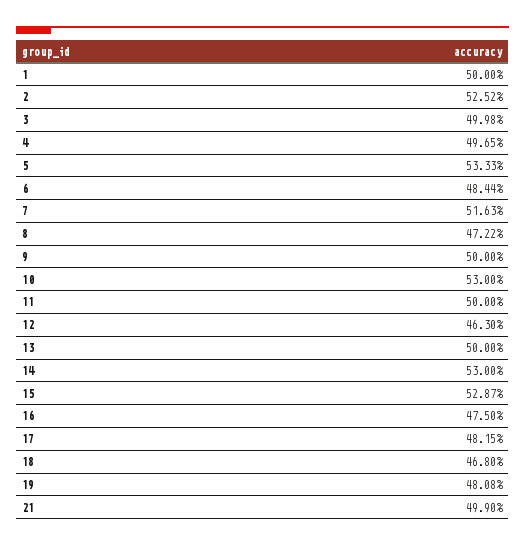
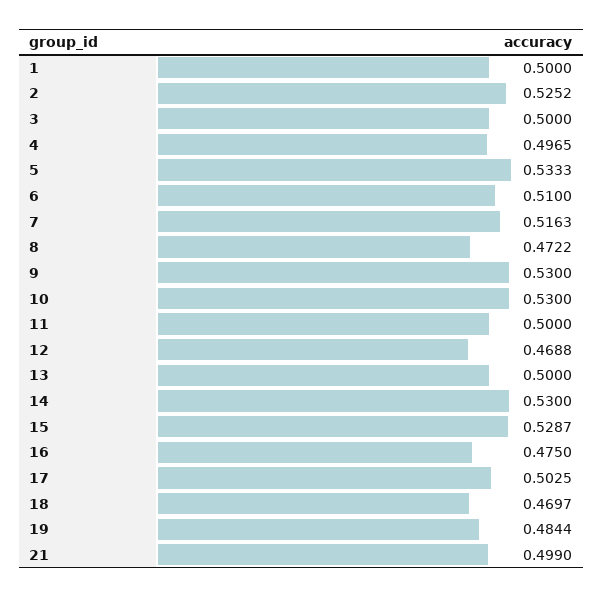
3: 0.4998 -> 0.5
6: 0.4844 -> 0.51
9: 0.5 -> 0.53
12: 0.463 -> 0.4688
17: 0.4815 -> 0.5025
18: 0.468 -> 0.4697
19: 0.4808 -> 0.4844

